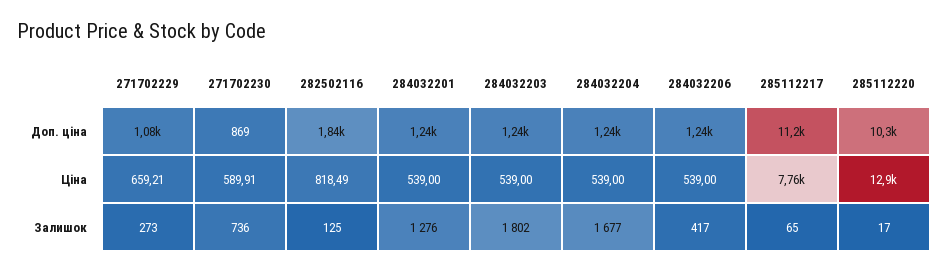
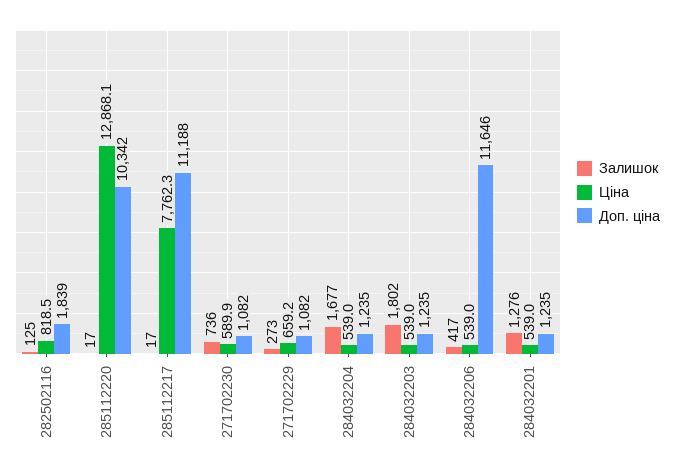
Доп. ціна, 271702230: 869 -> 1082
Доп. ціна, 284032206: 1240 -> 11646
Залишок, 285112217: 65 -> 17

